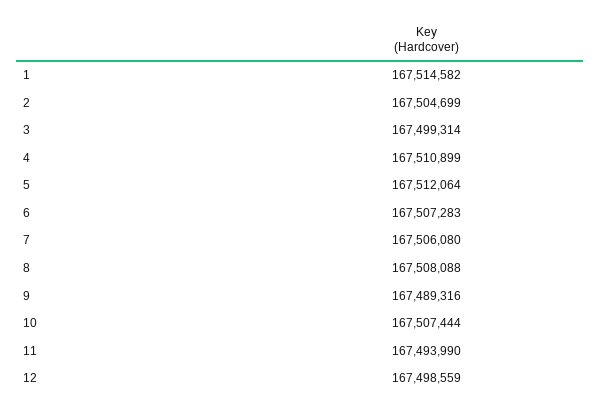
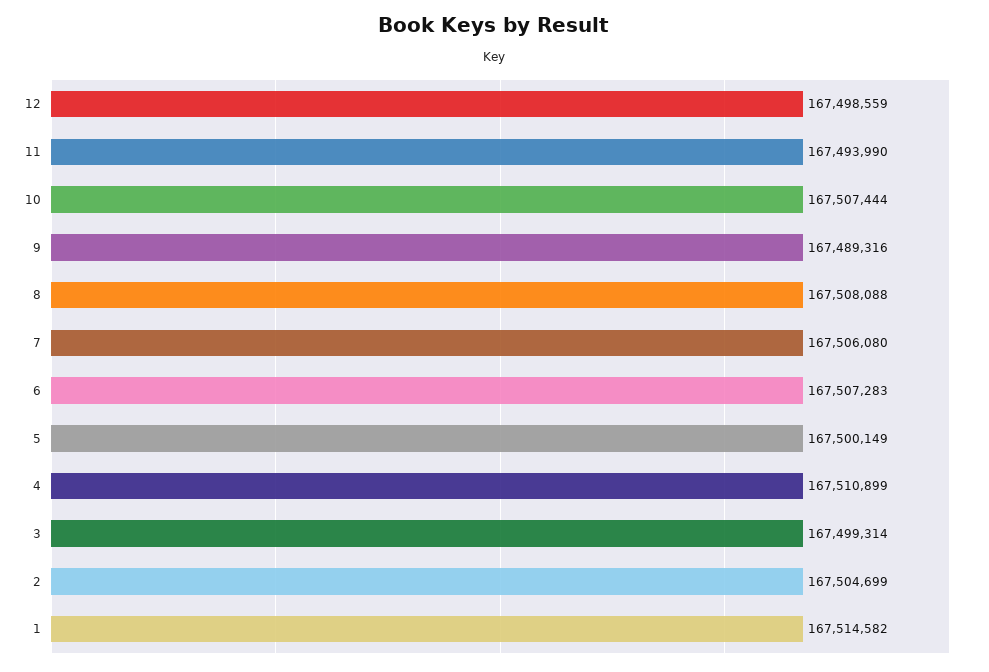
5: 167512064 -> 167500149

